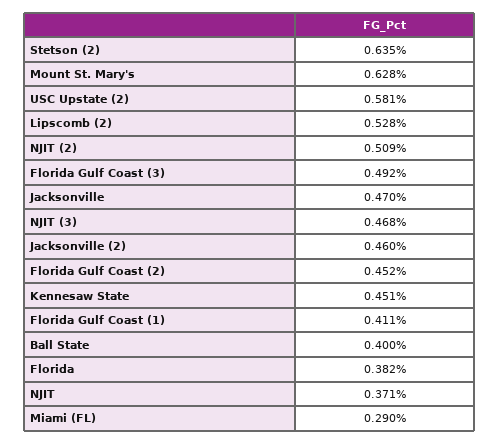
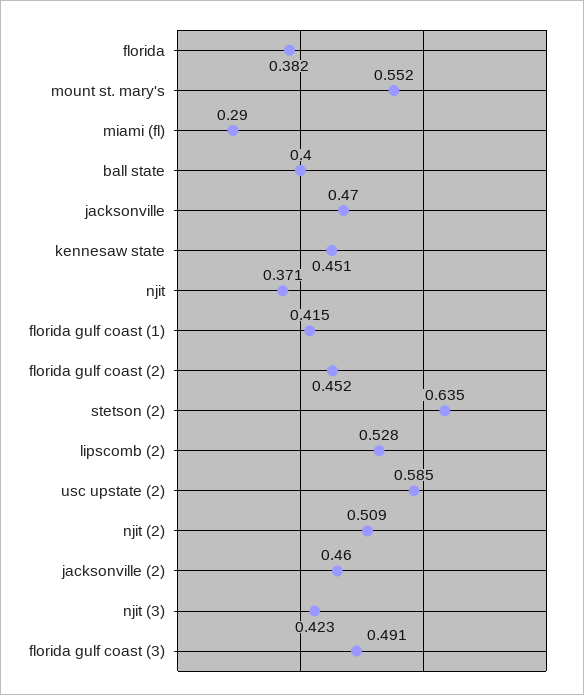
Mount St. Mary's: 0.628 -> 0.552
USC Upstate (2): 0.581 -> 0.585
Florida Gulf Coast (3): 0.492 -> 0.491
NJIT (3): 0.468 -> 0.423
Florida Gulf Coast (1): 0.411 -> 0.415

